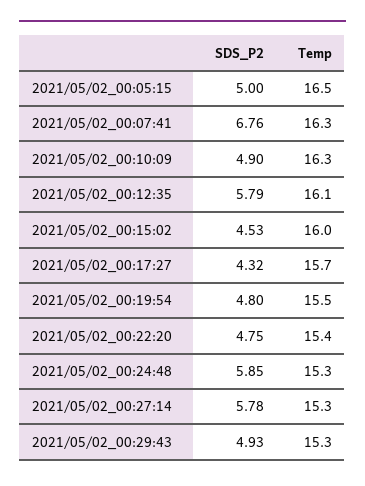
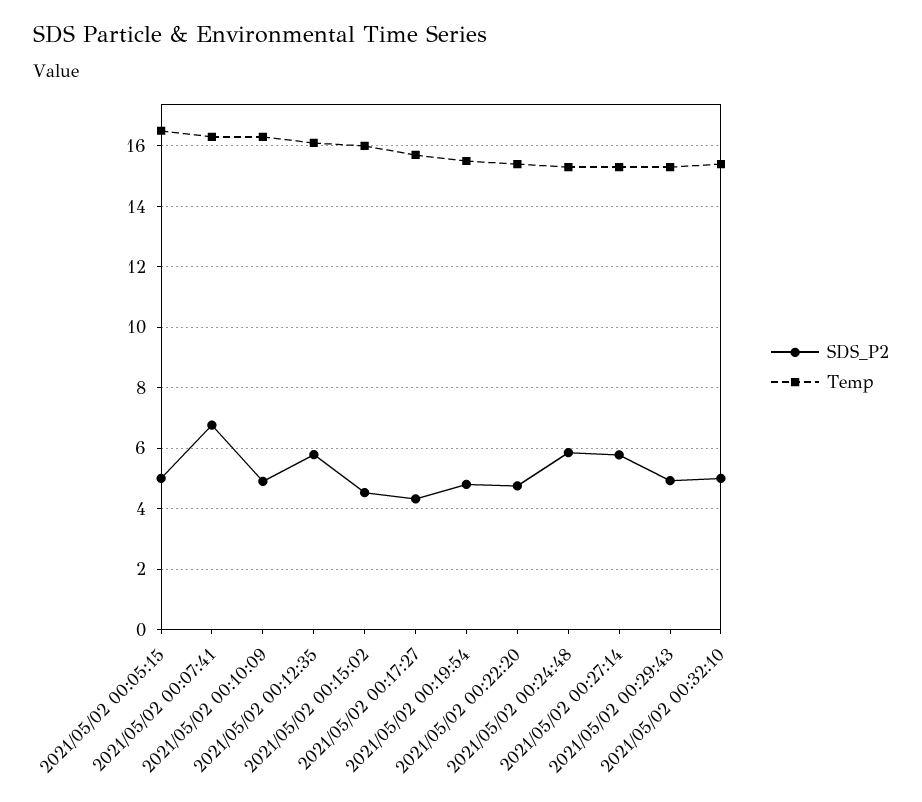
SDS_P2, 2021/05/02 00:32:10: none -> 5
Temp, 2021/05/02 00:32:10: none -> 15.4

